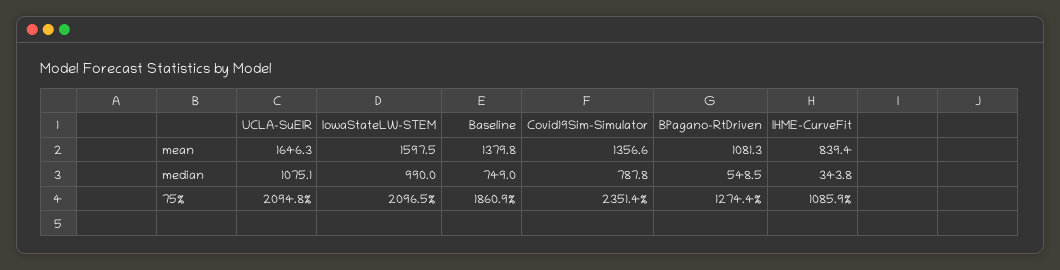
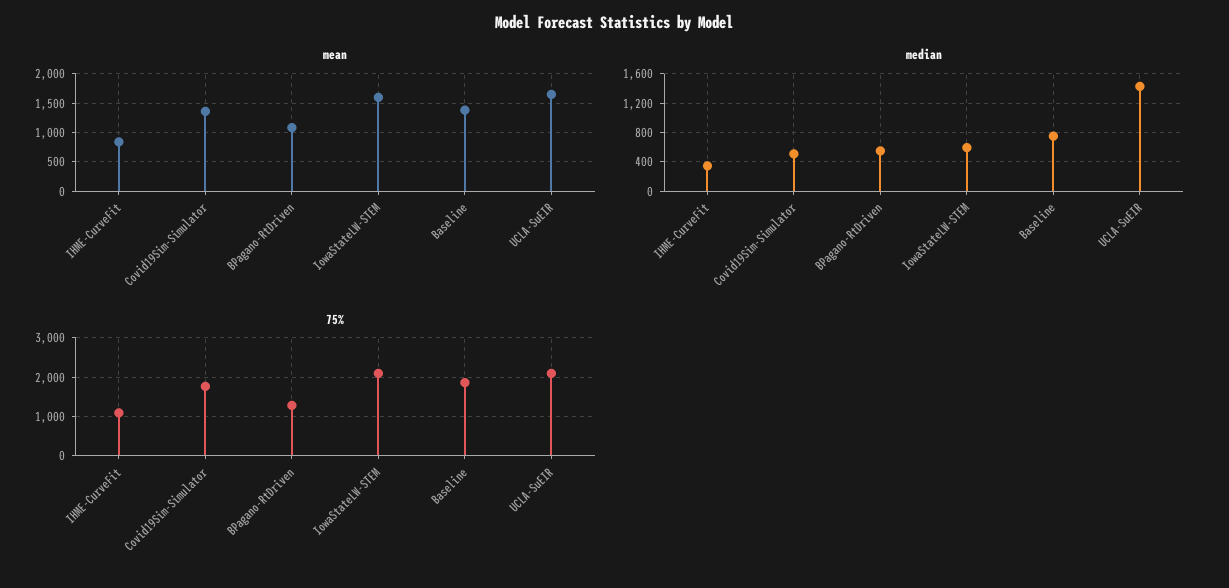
median, UCLA-SuEIR: 1075.1 -> 1400
median, IowaStateLW-STEM: 990 -> 600
median, Covid19Sim-Simulator: 787.8 -> 500
75%, Covid19Sim-Simulator: 2351.4 -> 1800

